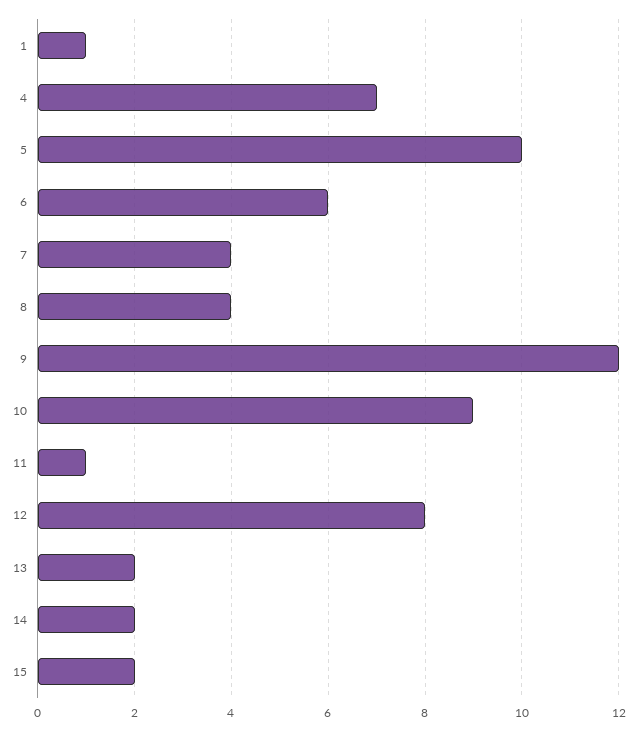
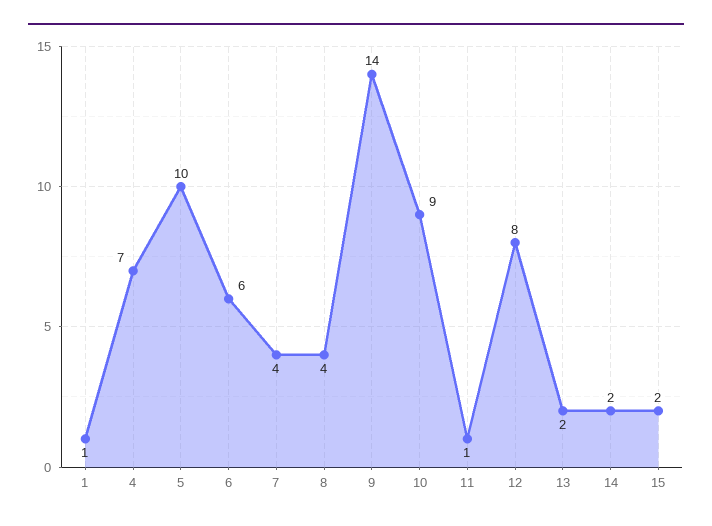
9: 12 -> 14

